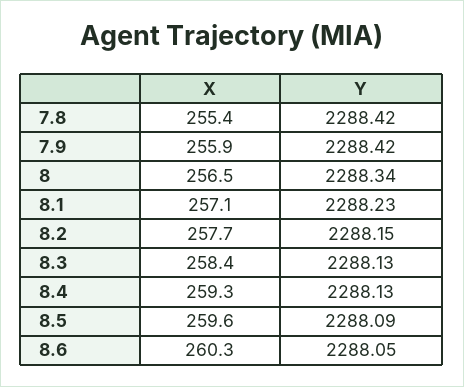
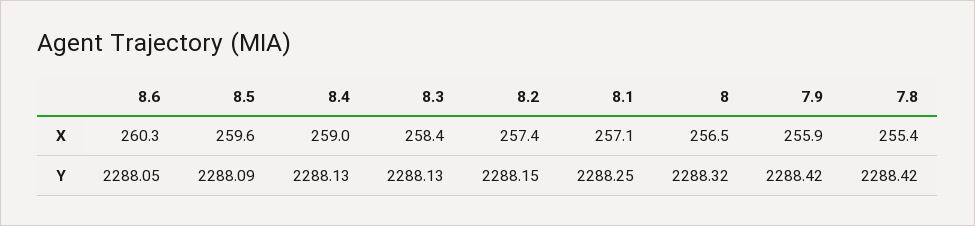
Y, 8: 2288.34 -> 2288.32
Y, 8.1: 2288.23 -> 2288.25
X, 8.2: 257.7 -> 257.4
X, 8.4: 259.3 -> 259

